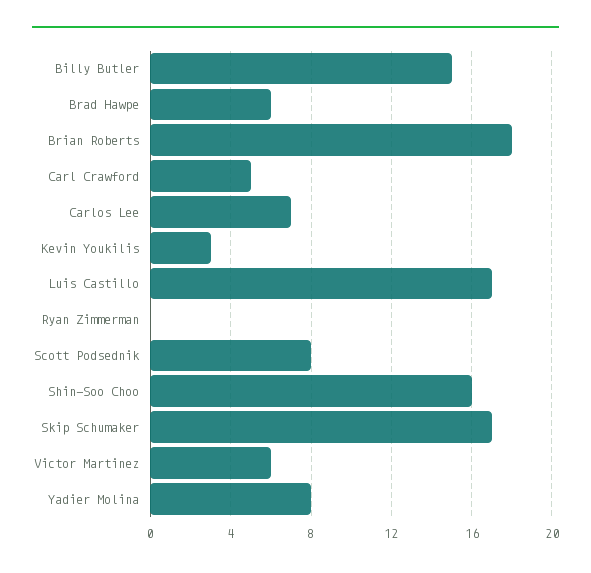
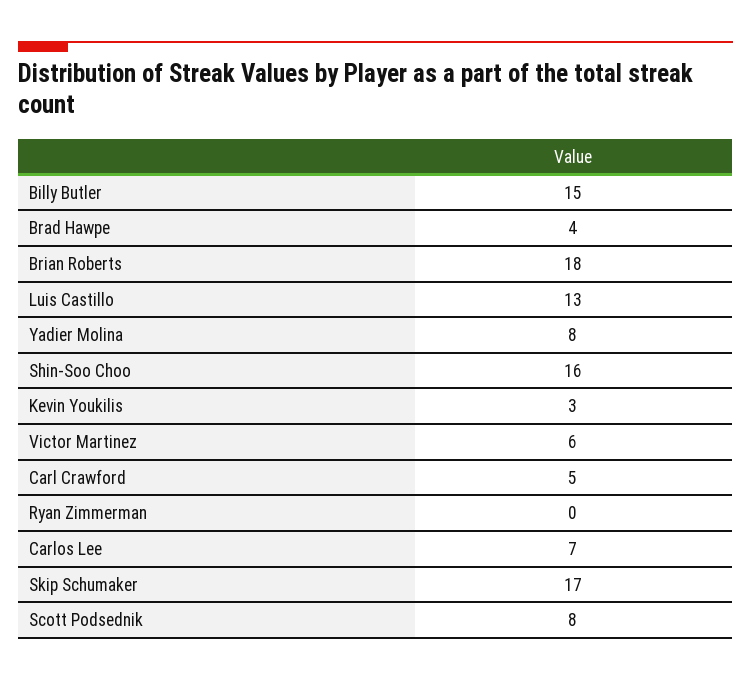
Brad Hawpe: 6 -> 4
Luis Castillo: 17 -> 13

